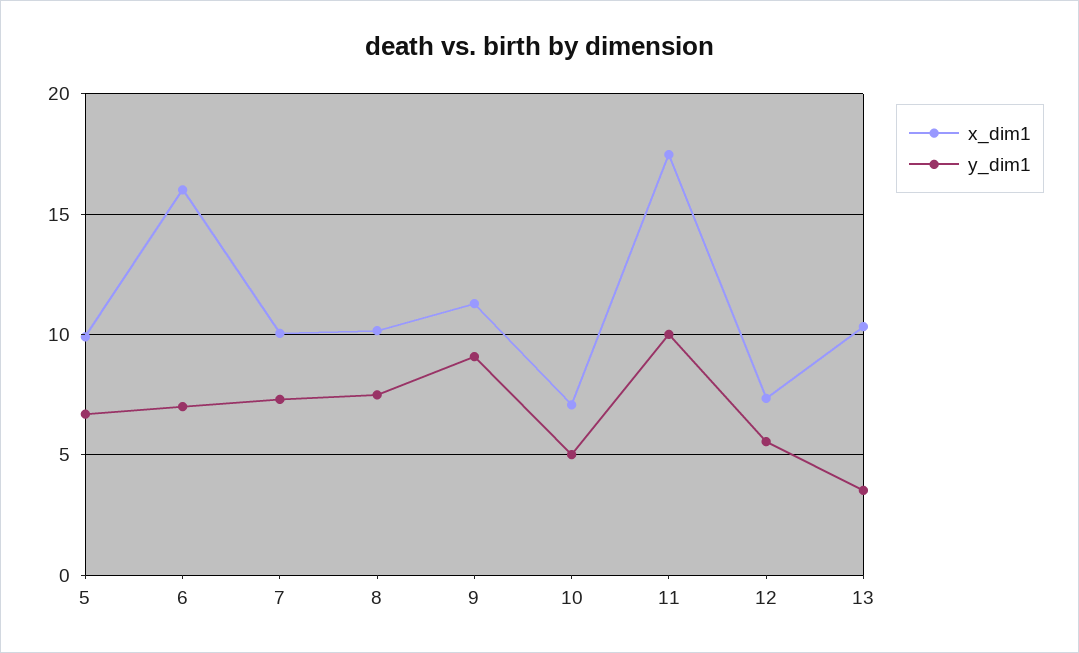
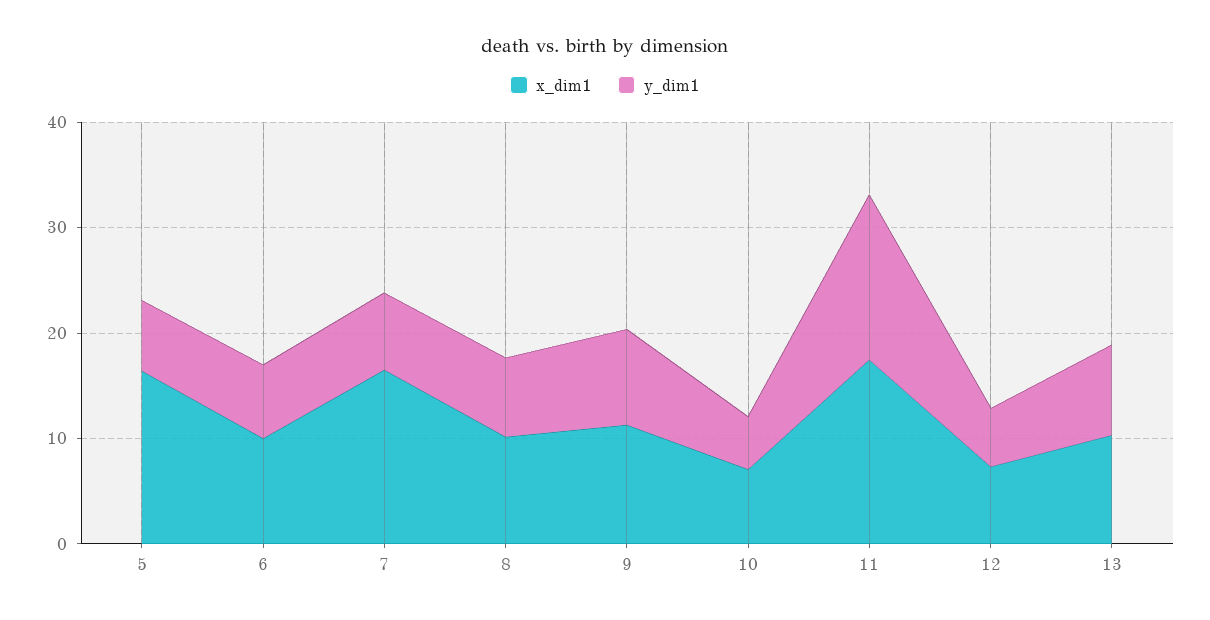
x_dim1, 5: 10 -> 16
x_dim1, 6: 16 -> 10
x_dim1, 7: 10 -> 16
y_dim1, 11: 10 -> 16
y_dim1, 13: 3.5 -> 8

